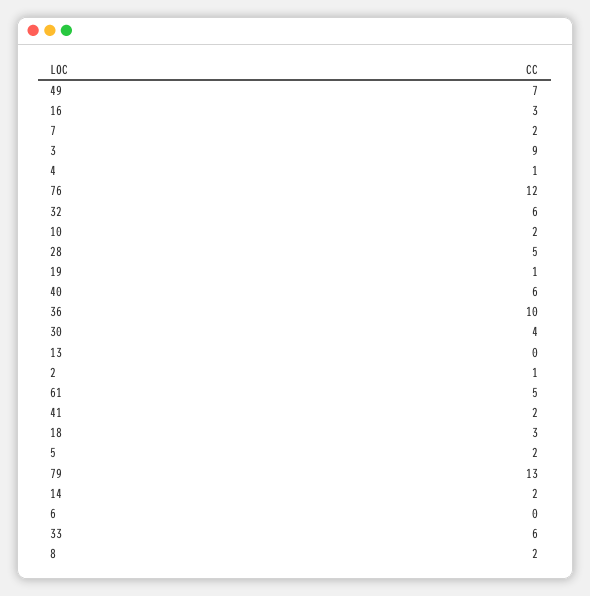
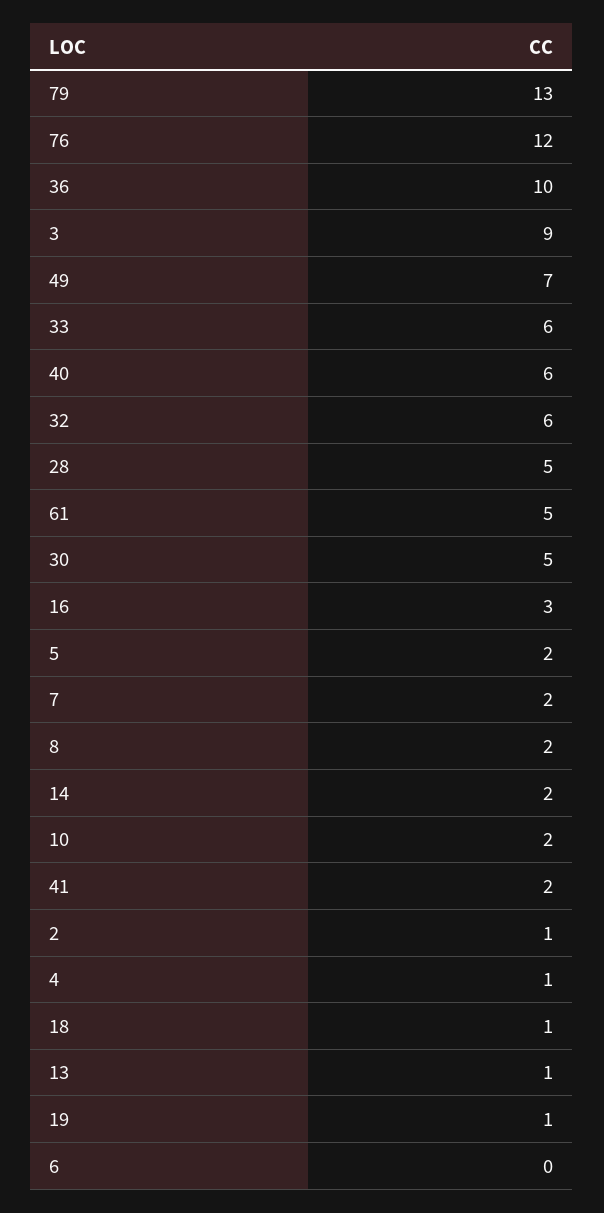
30: 4 -> 5
13: 0 -> 1
18: 3 -> 1

